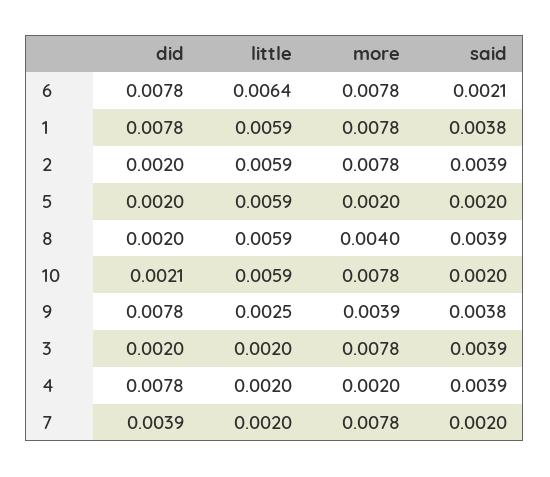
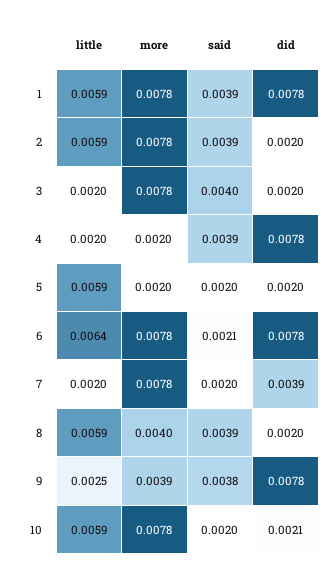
said, 1: 0.0038 -> 0.0039
said, 3: 0.0039 -> 0.004

